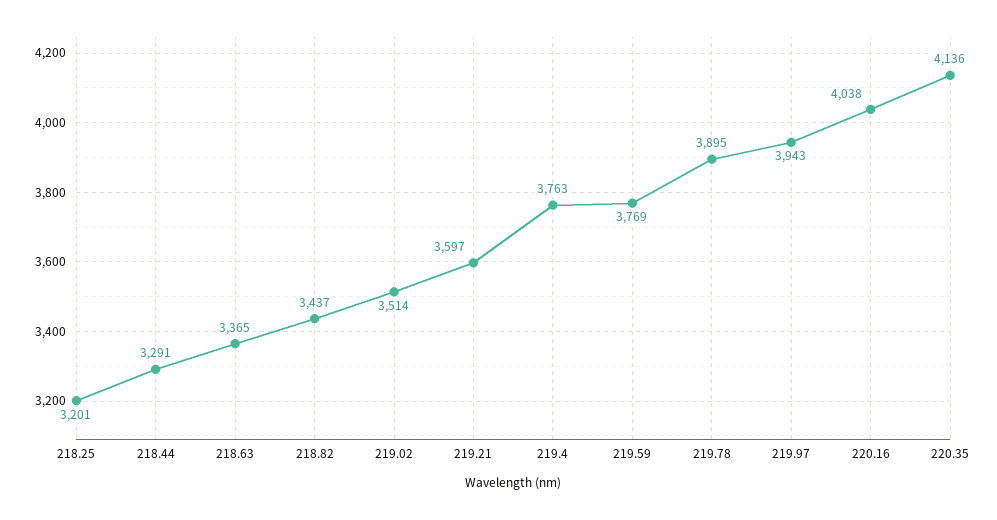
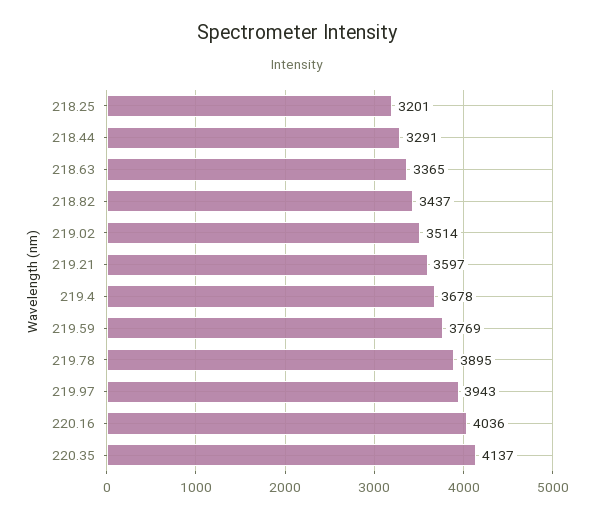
219.4: 3763 -> 3678
220.16: 4038 -> 4036
220.35: 4136 -> 4137

